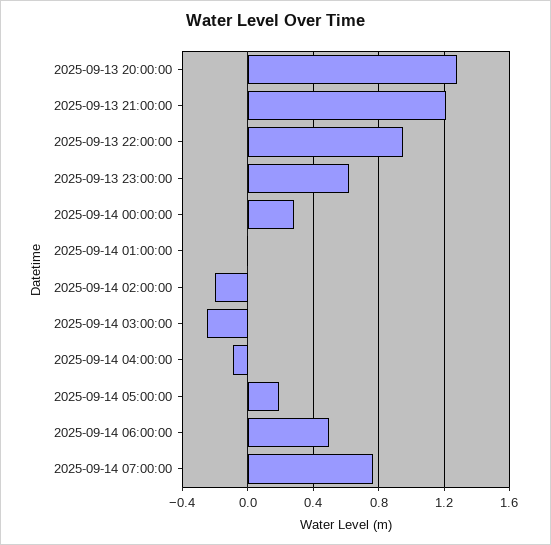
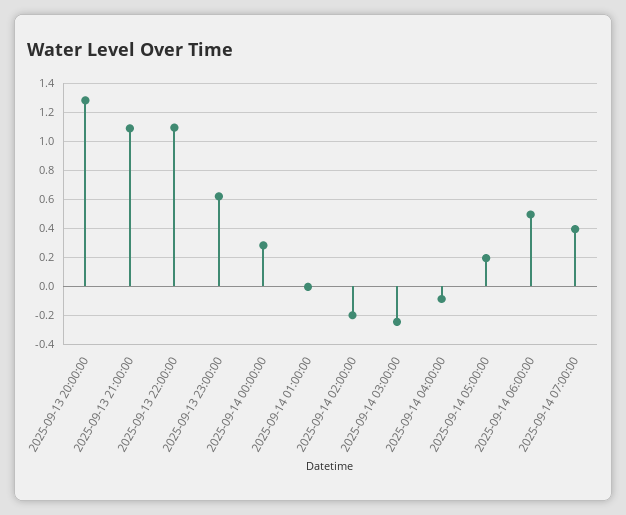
2025-09-13 21:00:00: 1.2 -> 1.1
2025-09-13 22:00:00: 0.95 -> 1.1
2025-09-14 07:00:00: 0.75 -> 0.4

